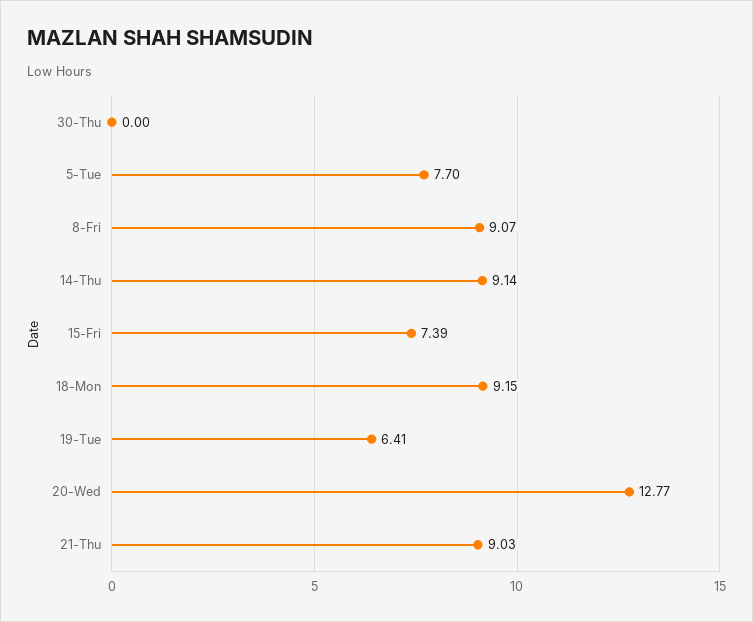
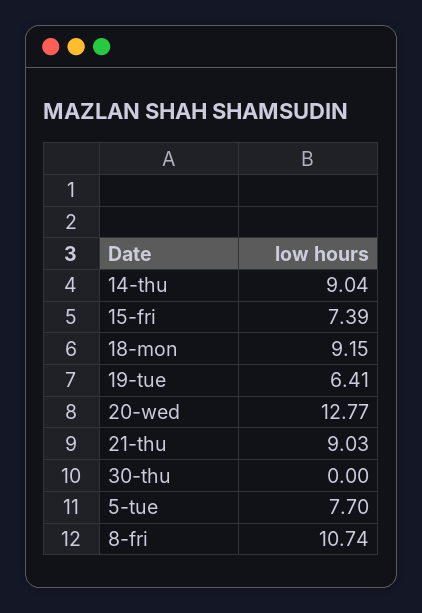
8-Fri: 9.07 -> 10.74
14-Thu: 9.14 -> 9.04

